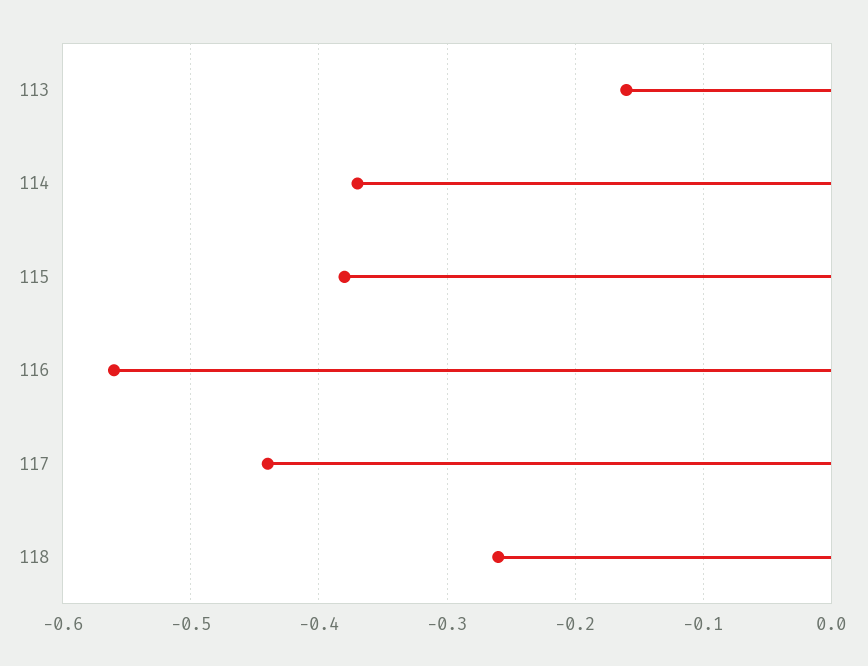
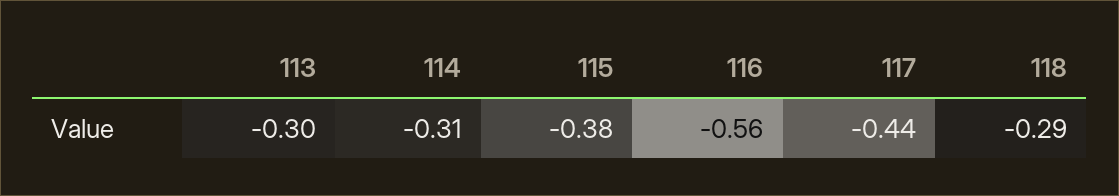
113: -0.16 -> -0.3
114: -0.37 -> -0.31
118: -0.26 -> -0.29

